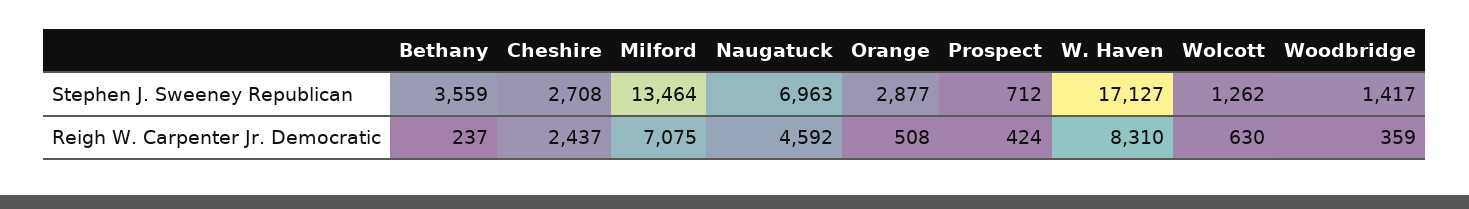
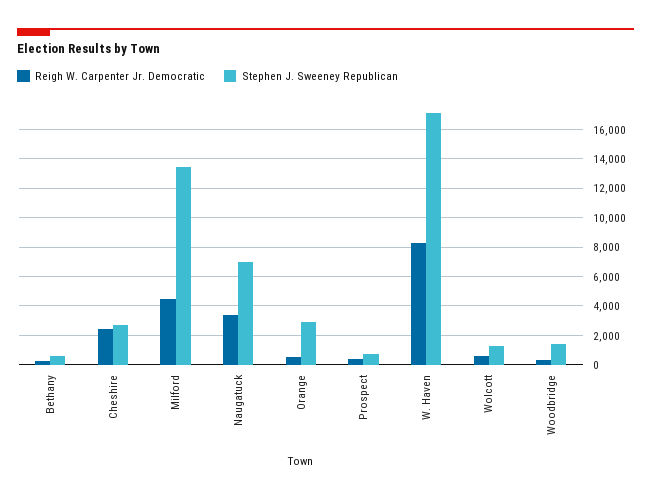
Stephen J. Sweeney Republican, Bethany: 3559 -> 500
Reigh W. Carpenter Jr. Democratic, Milford: 7075 -> 4500
Reigh W. Carpenter Jr. Democratic, Naugatuck: 4592 -> 3500

